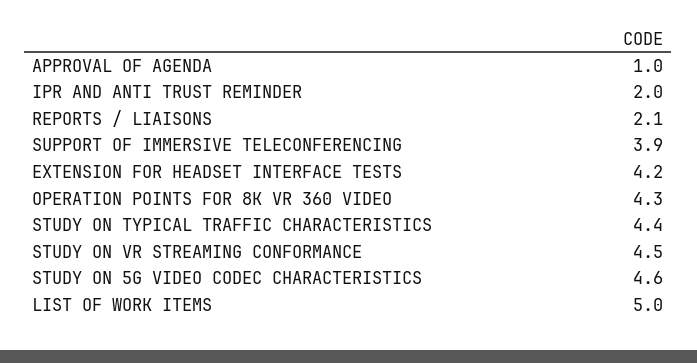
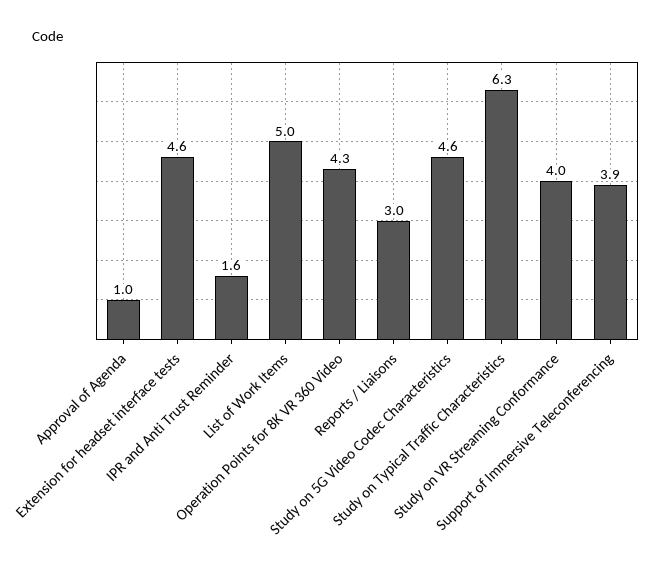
IPR AND ANTI TRUST REMINDER: 2 -> 1.6
REPORTS / LIAISONS: 2.1 -> 3
EXTENSION FOR HEADSET INTERFACE TESTS: 4.2 -> 4.6
STUDY ON TYPICAL TRAFFIC CHARACTERISTICS: 4.4 -> 6.3
STUDY ON VR STREAMING CONFORMANCE: 4.5 -> 4

